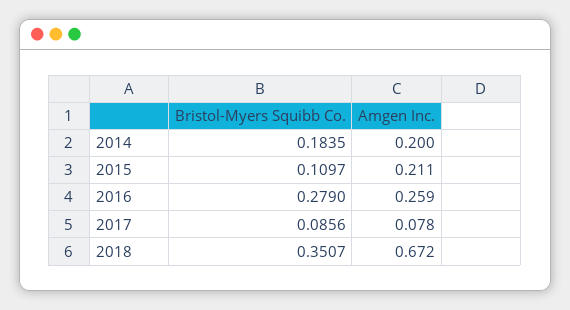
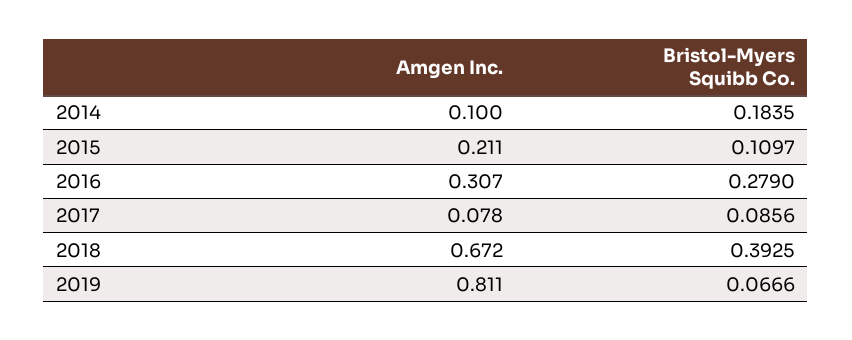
Amgen Inc., 2014: 0.2 -> 0.1
Amgen Inc., 2016: 0.259 -> 0.307
Bristol-Myers Squibb Co., 2018: 0.3507 -> 0.3925
Amgen Inc., 2019: none -> 0.811
Bristol-Myers Squibb Co., 2019: none -> 0.0666

